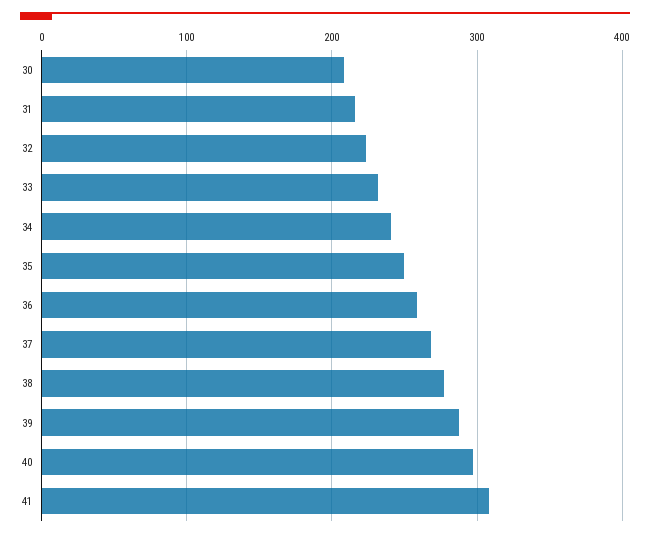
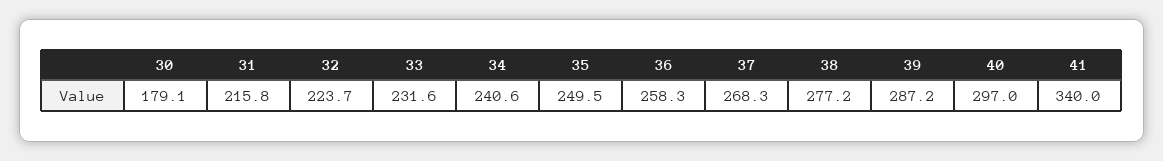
30: 210 -> 179.1
41: 310 -> 340

